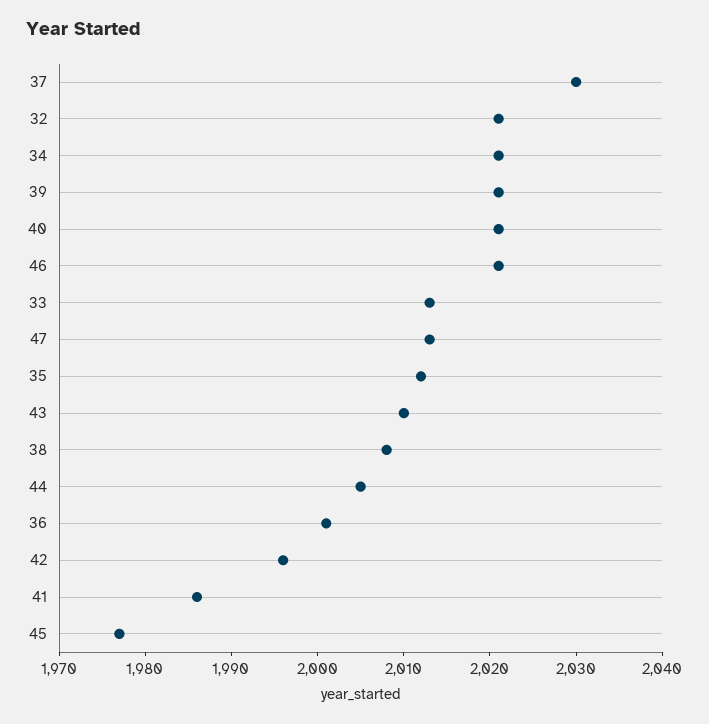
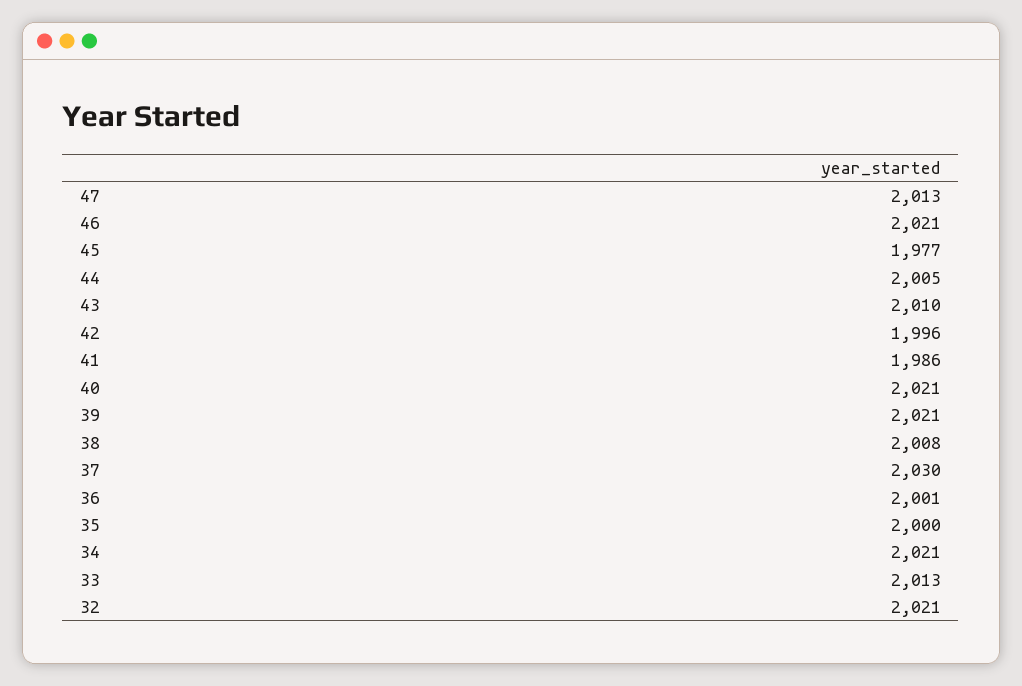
35: 2012 -> 2000

